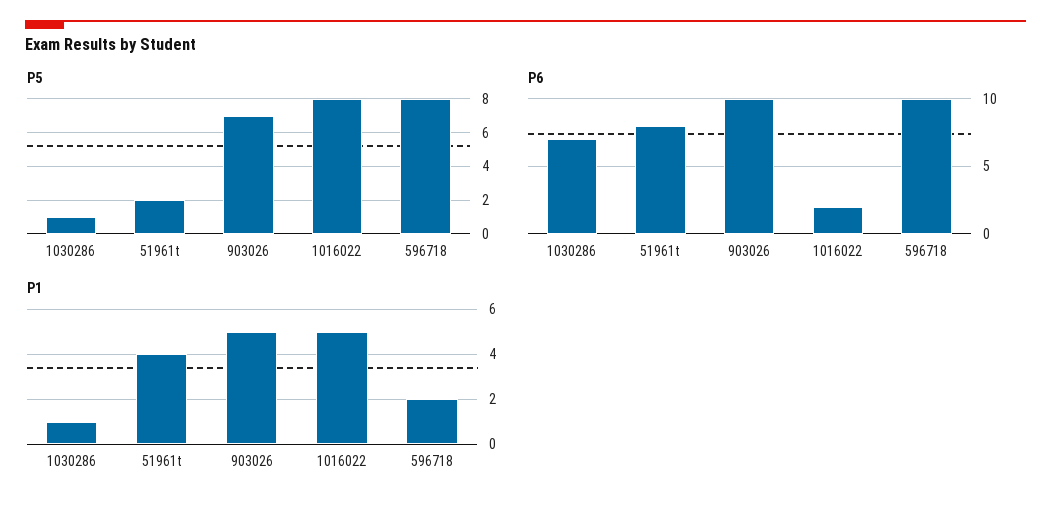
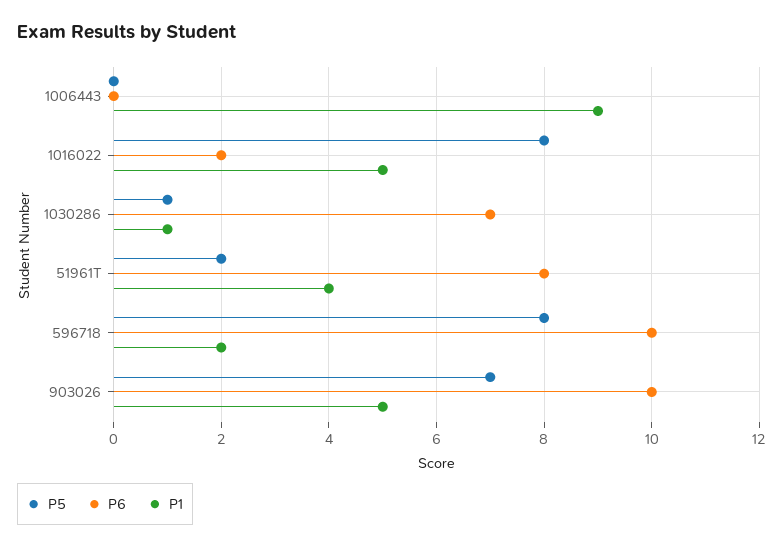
P5, 1006443: none -> 0
P6, 1006443: none -> 0
P1, 1006443: none -> 9

